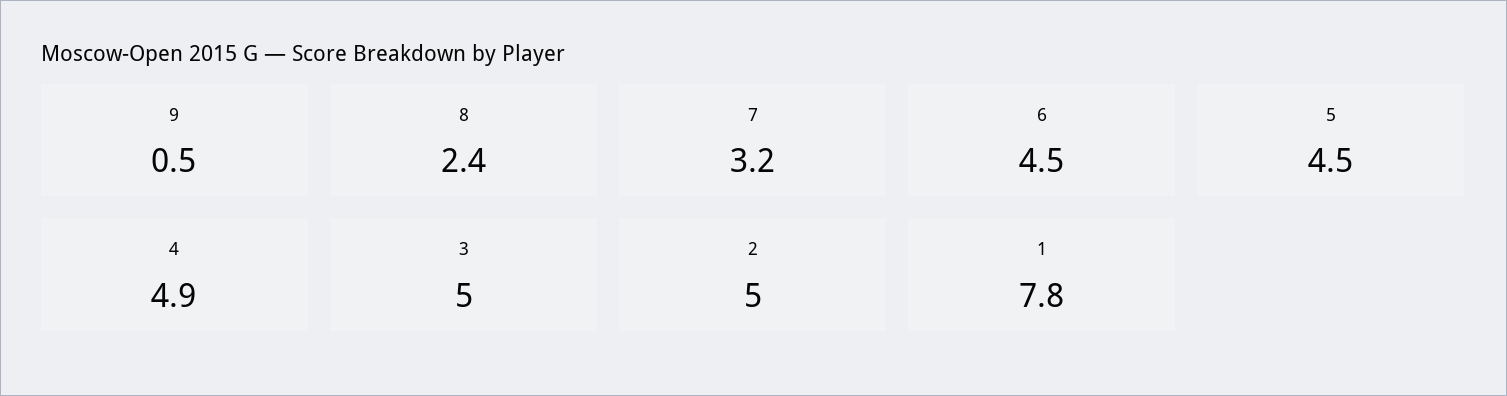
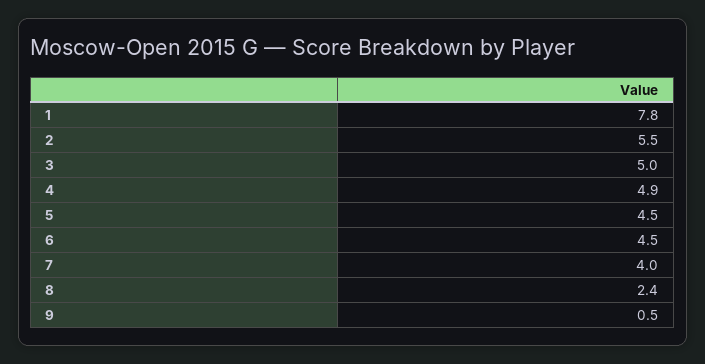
7: 3.2 -> 4
2: 5 -> 5.5

